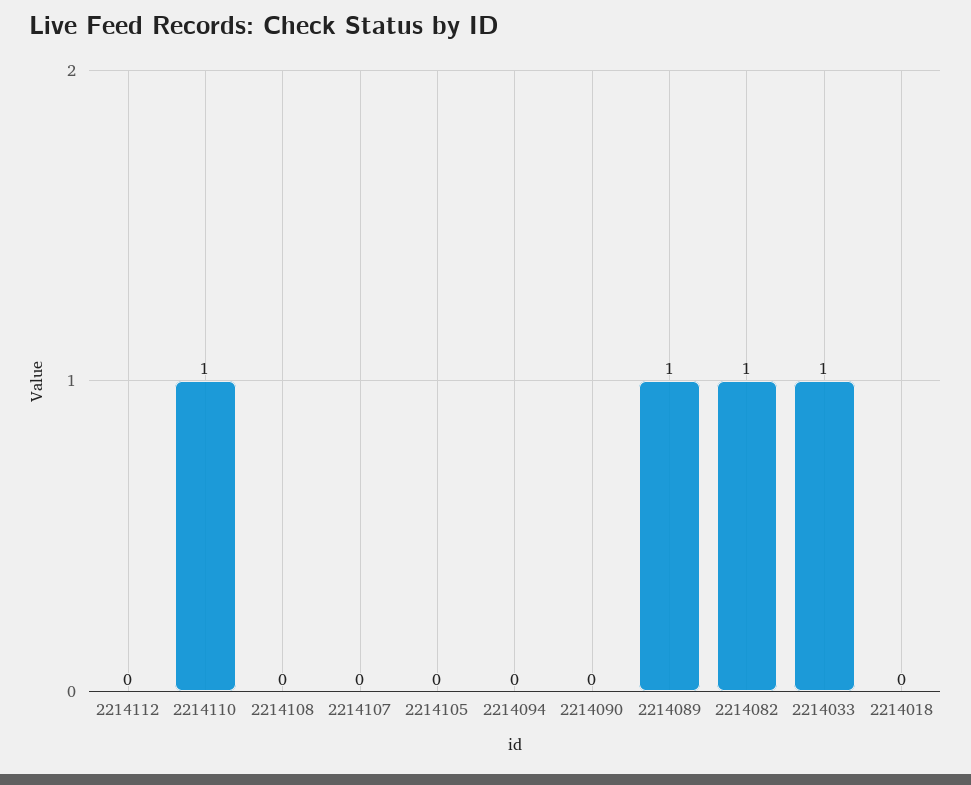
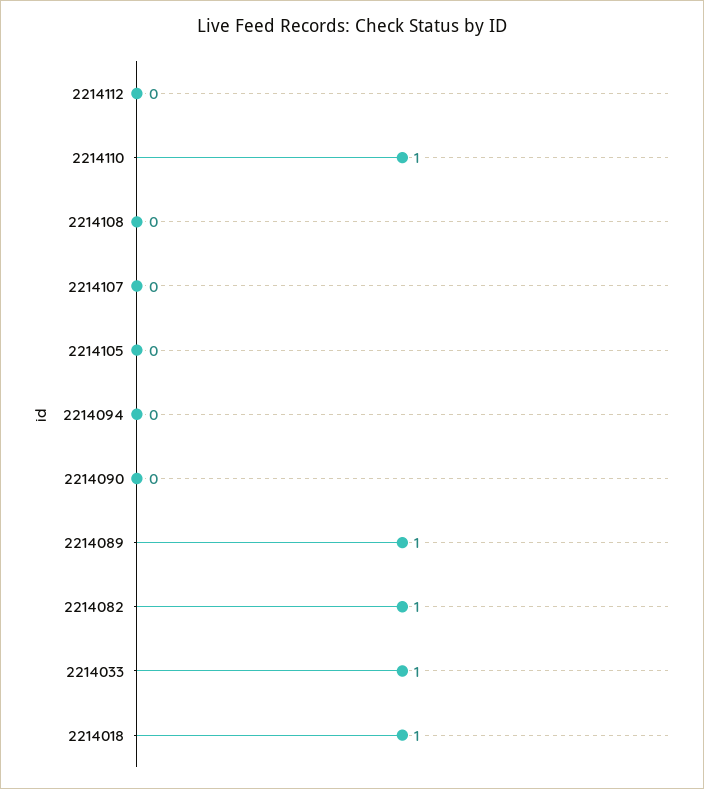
2214018: 0 -> 1

